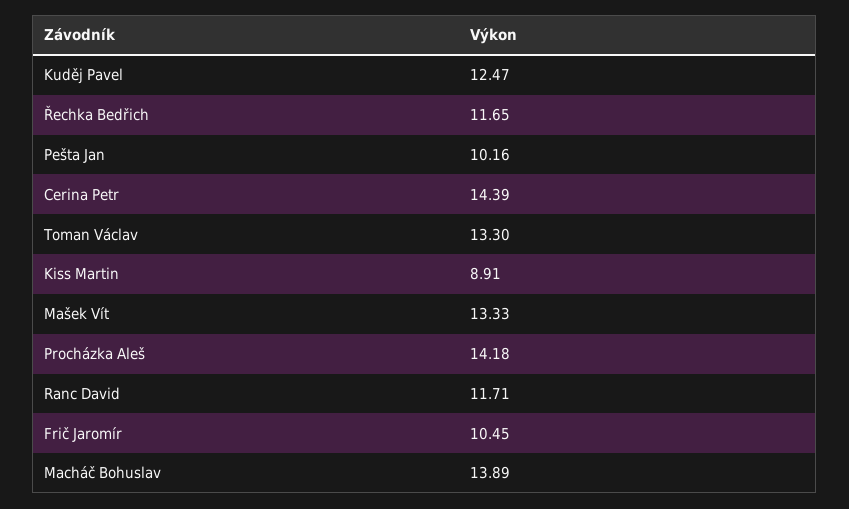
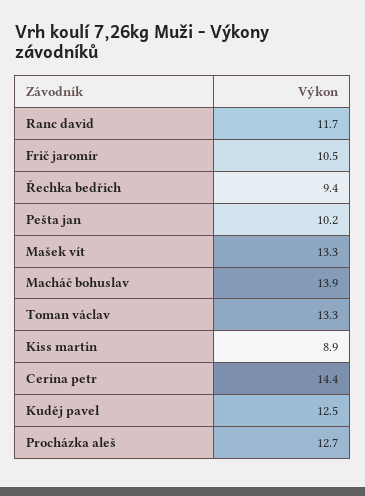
Řechka Bedřich: 11.65 -> 9.4
Procházka Aleš: 14.18 -> 12.7

